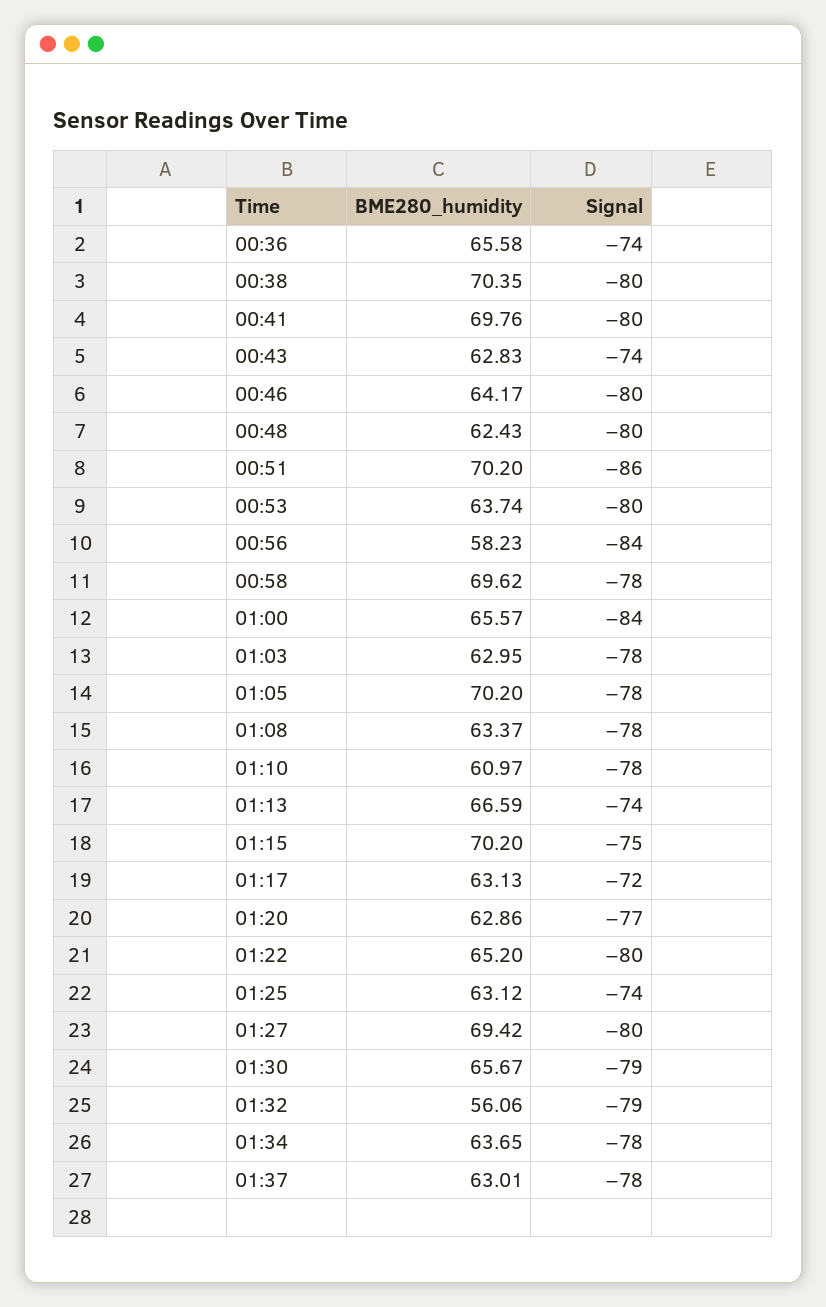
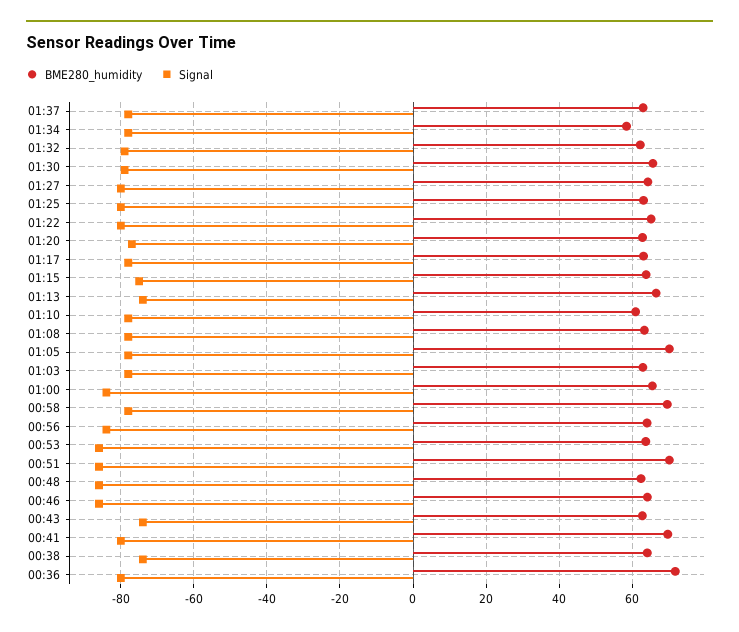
BME280_humidity, 00:36: 65.58 -> 72
Signal, 00:36: -74 -> -80
BME280_humidity, 00:38: 70.35 -> 64
Signal, 00:38: -80 -> -74
Signal, 00:46: -80 -> -86
Signal, 00:48: -80 -> -86
Signal, 00:53: -80 -> -86
BME280_humidity, 00:56: 58.23 -> 64
BME280_humidity, 01:15: 70.2 -> 64
Signal, 01:17: -72 -> -78
Signal, 01:25: -74 -> -80
BME280_humidity, 01:27: 69.42 -> 64
BME280_humidity, 01:32: 56.06 -> 62
BME280_humidity, 01:34: 63.65 -> 58

